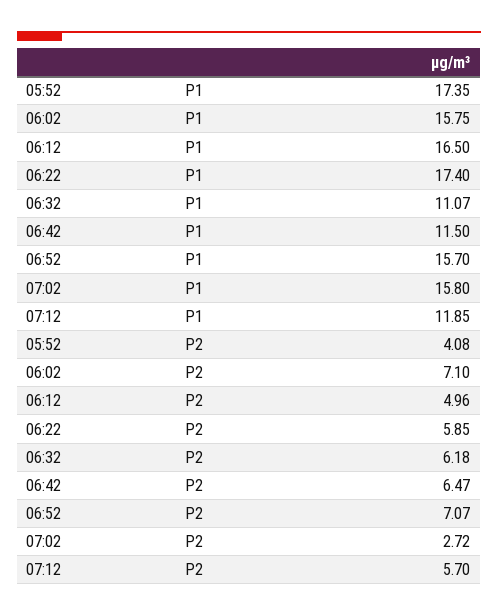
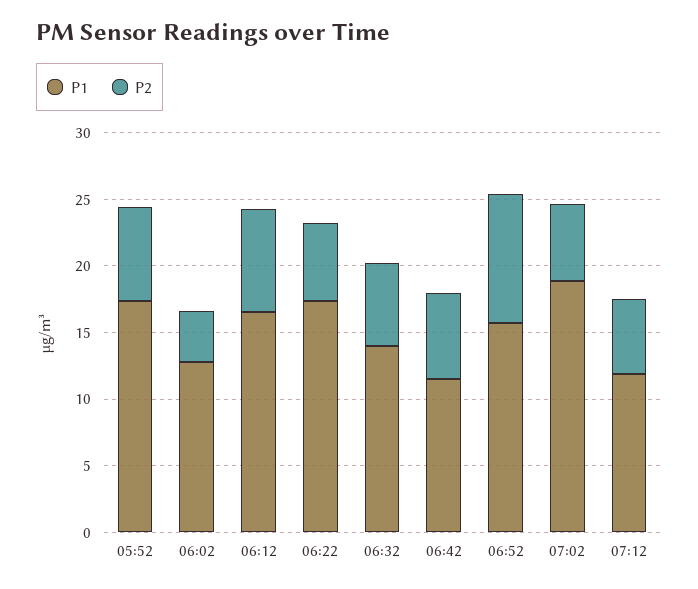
P1, 06:02: 15.75 -> 13
P1, 06:32: 11.07 -> 14
P1, 07:02: 15.8 -> 19
P2, 05:52: 4.08 -> 7
P2, 06:02: 7.1 -> 4
P2, 06:12: 4.96 -> 8
P2, 06:52: 7.07 -> 10
P2, 07:02: 2.72 -> 6

